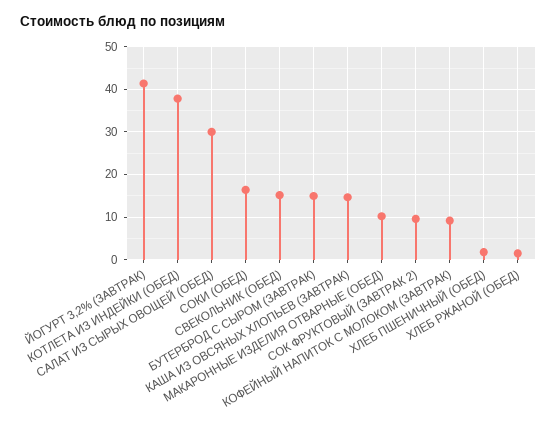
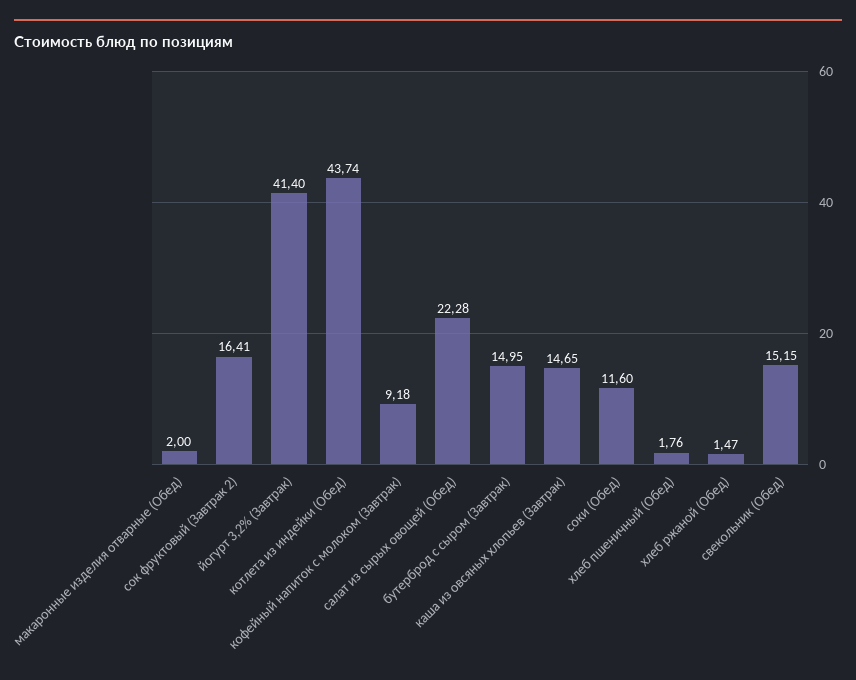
КОТЛЕТА ИЗ ИНДЕЙКИ (ОБЕД): 38 -> 43.74
САЛАТ ИЗ СЫРЫХ ОВОЩЕЙ (ОБЕД): 30 -> 22.28
СОКИ (ОБЕД): 16 -> 11.6
МАКАРОННЫЕ ИЗДЕЛИЯ ОТВАРНЫЕ (ОБЕД): 10 -> 2
СОК ФРУКТОВЫЙ (ЗАВТРАК 2): 10 -> 16.41

